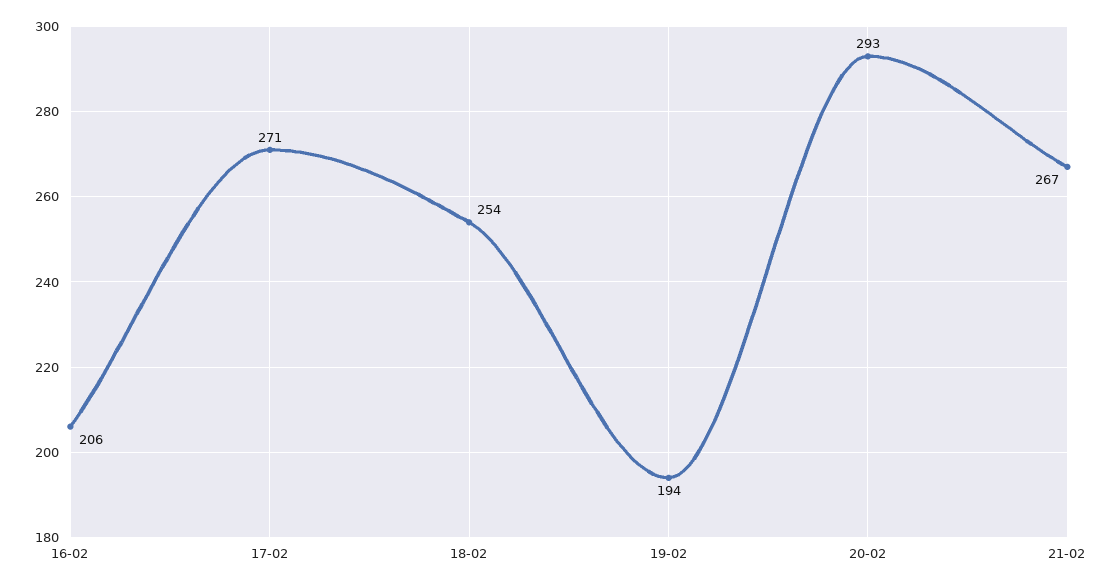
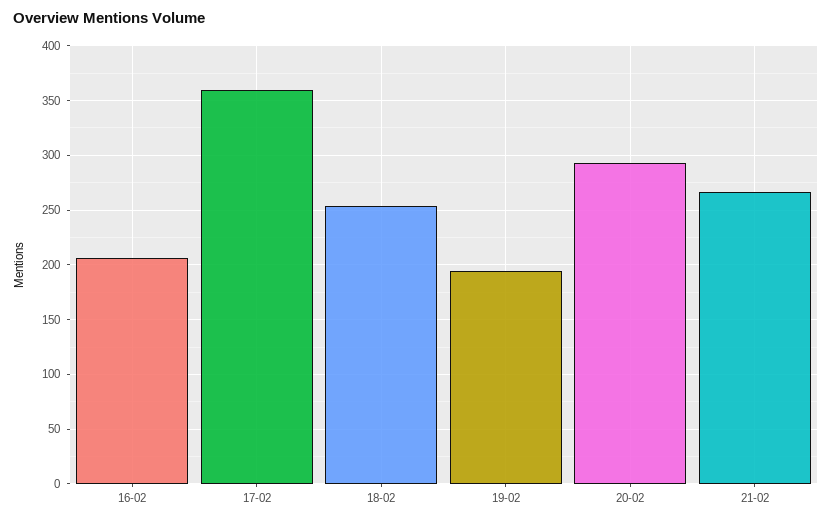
17-02: 271 -> 360

